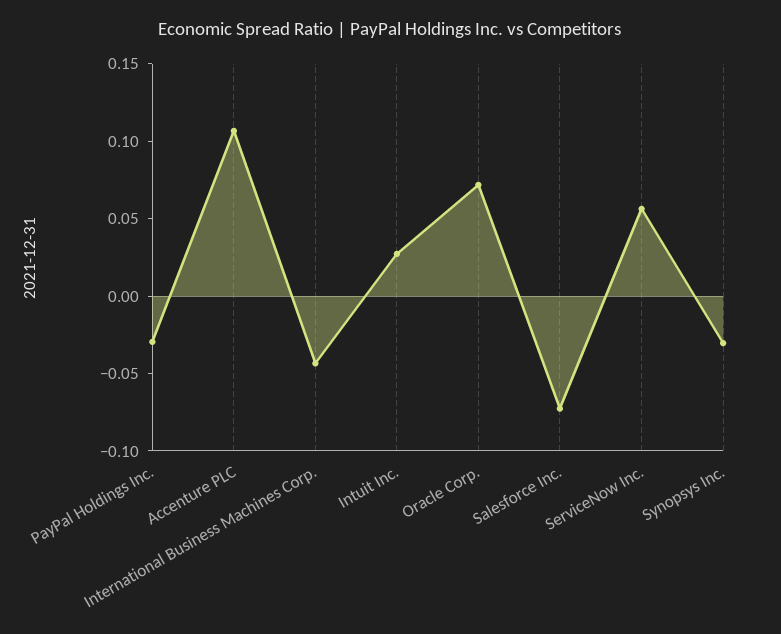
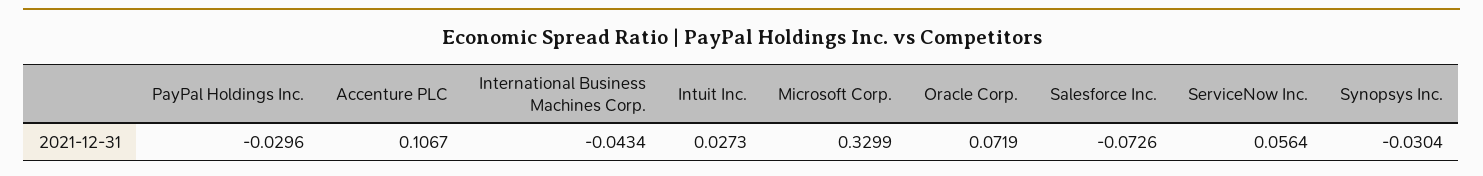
Microsoft Corp.: none -> 0.3299

